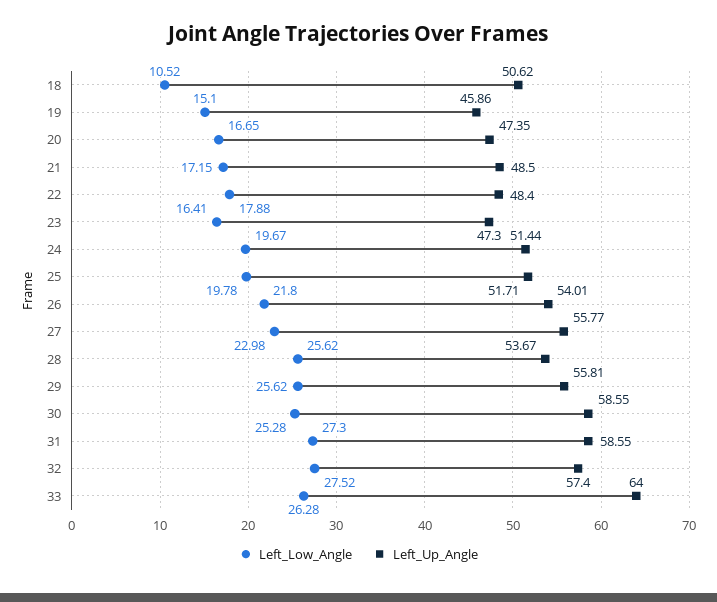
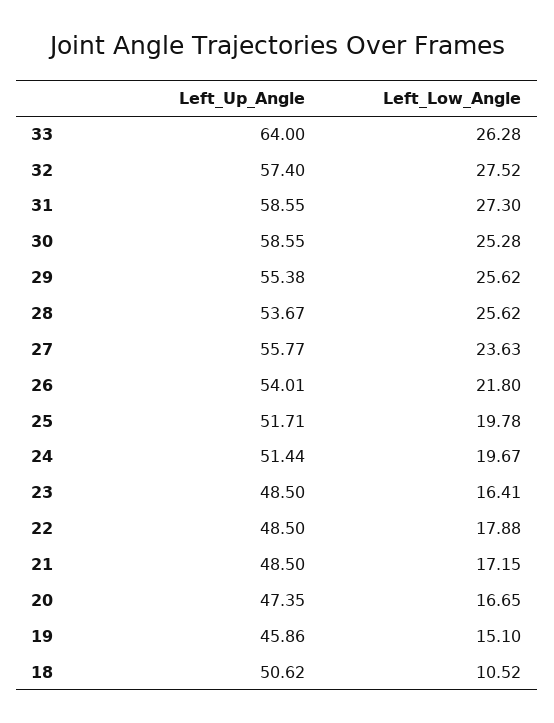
Left_Up_Angle, 22: 48.4 -> 48.5
Left_Up_Angle, 23: 47.3 -> 48.5
Left_Low_Angle, 27: 22.98 -> 23.63
Left_Up_Angle, 29: 55.81 -> 55.38

